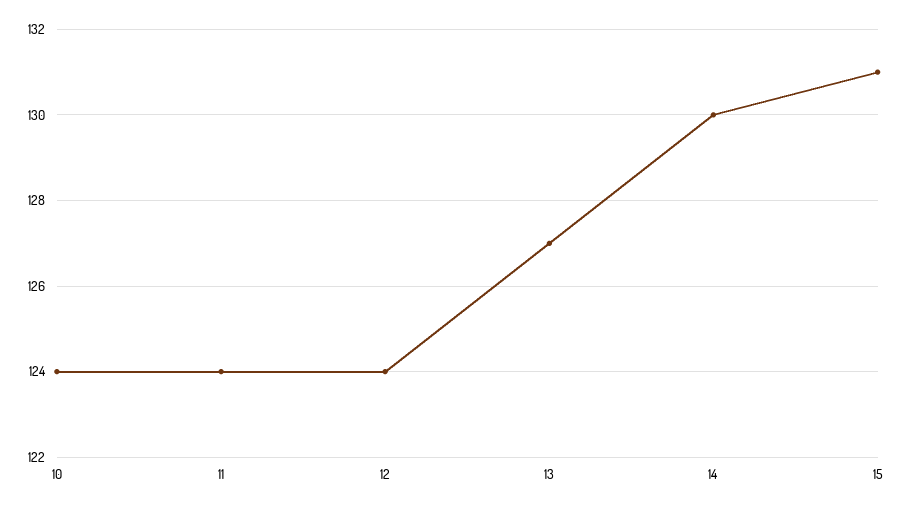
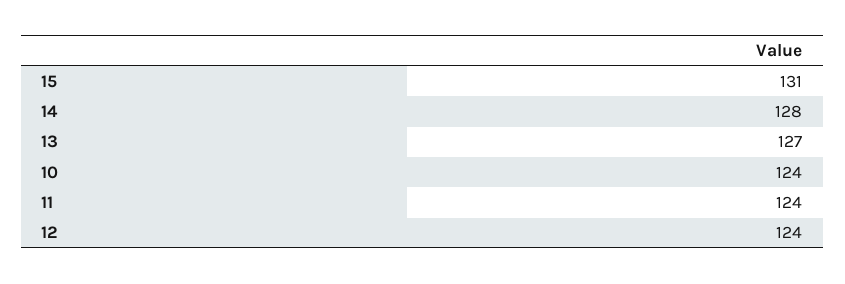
14: 130 -> 128

